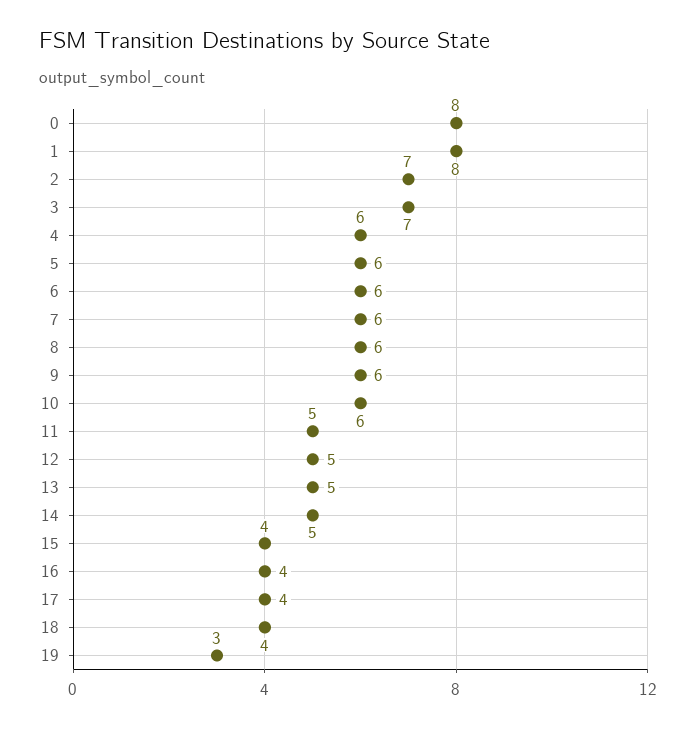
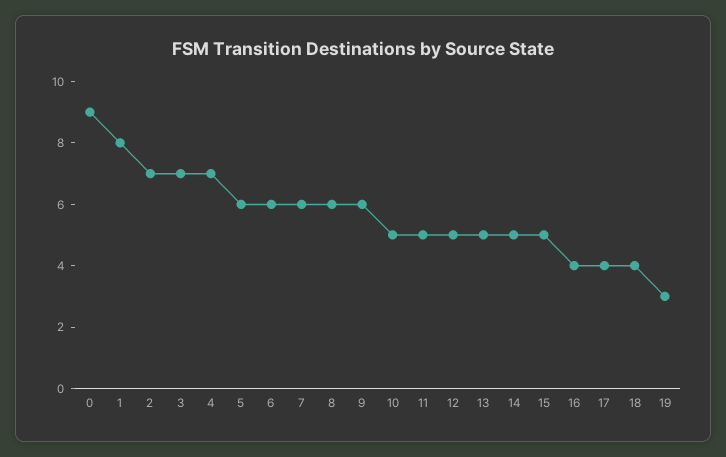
0: 8 -> 9
4: 6 -> 7
10: 6 -> 5
15: 4 -> 5

